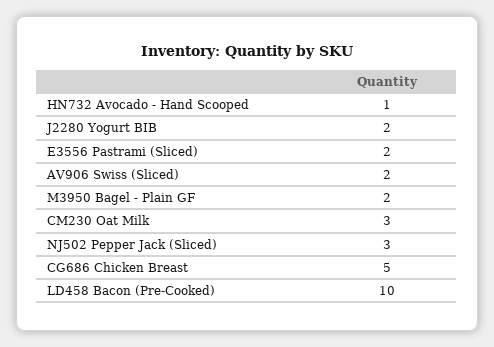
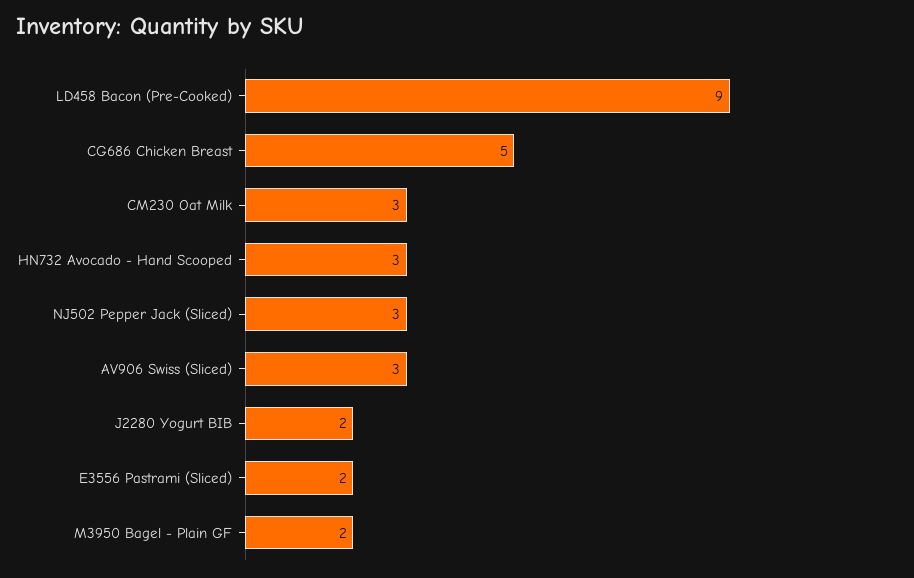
HN732 Avocado - Hand Scooped: 1 -> 3
AV906 Swiss (Sliced): 2 -> 3
LD458 Bacon (Pre-Cooked): 10 -> 9

